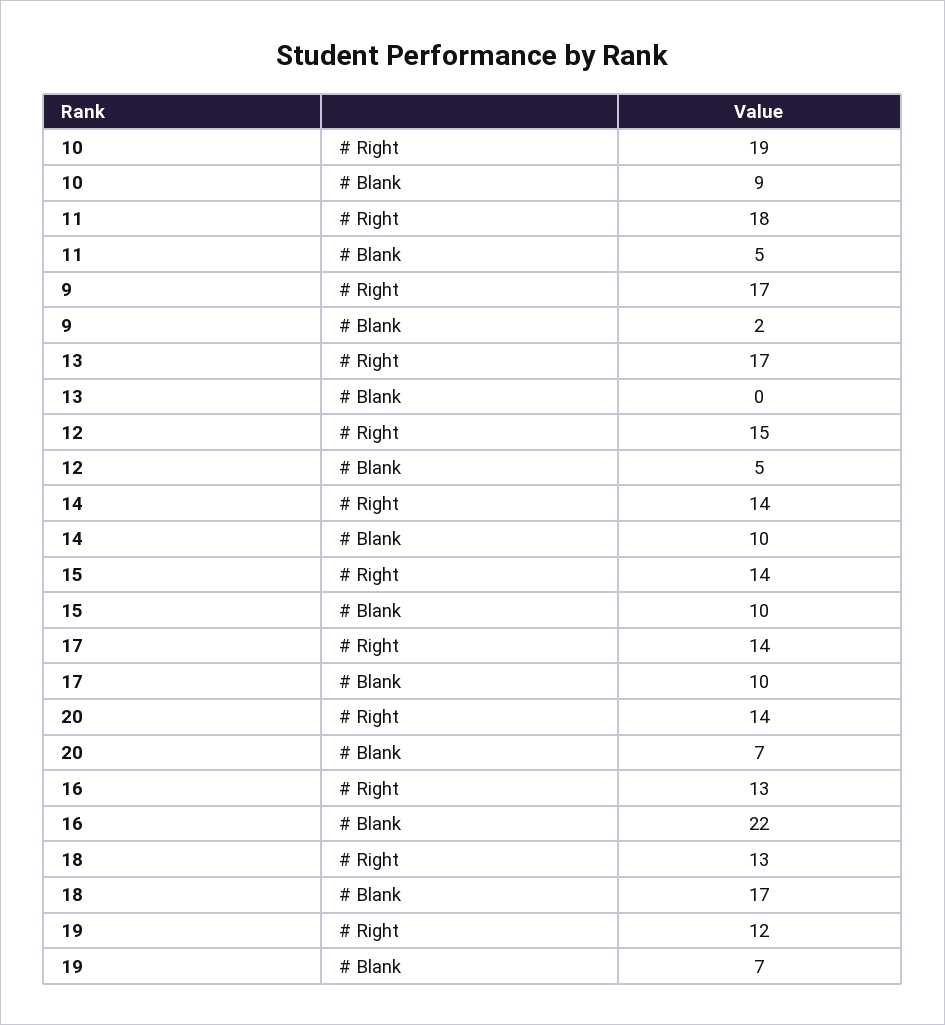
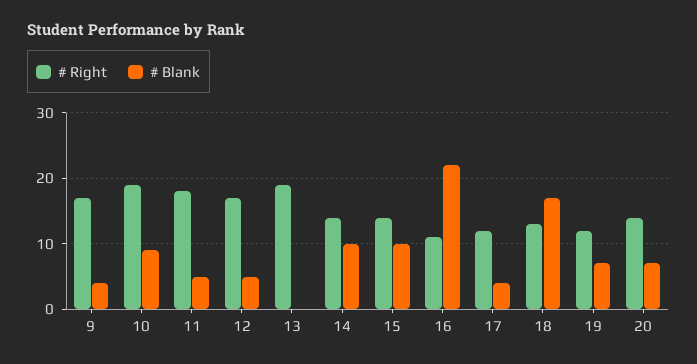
# Blank, 9: 2 -> 4
# Right, 13: 17 -> 19
# Right, 12: 15 -> 17
# Right, 17: 14 -> 12
# Blank, 17: 10 -> 4
# Right, 16: 13 -> 11

